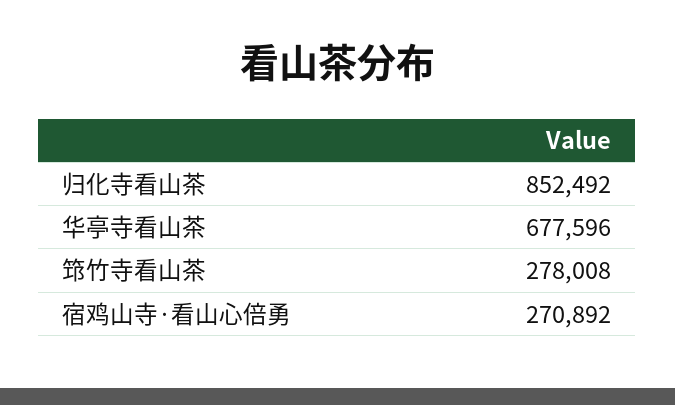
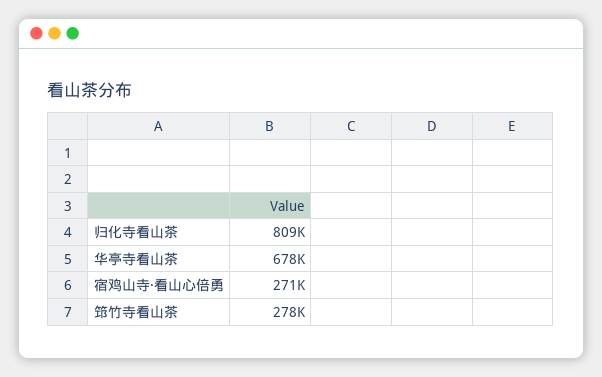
归化寺看山茶: 852492 -> 809000

